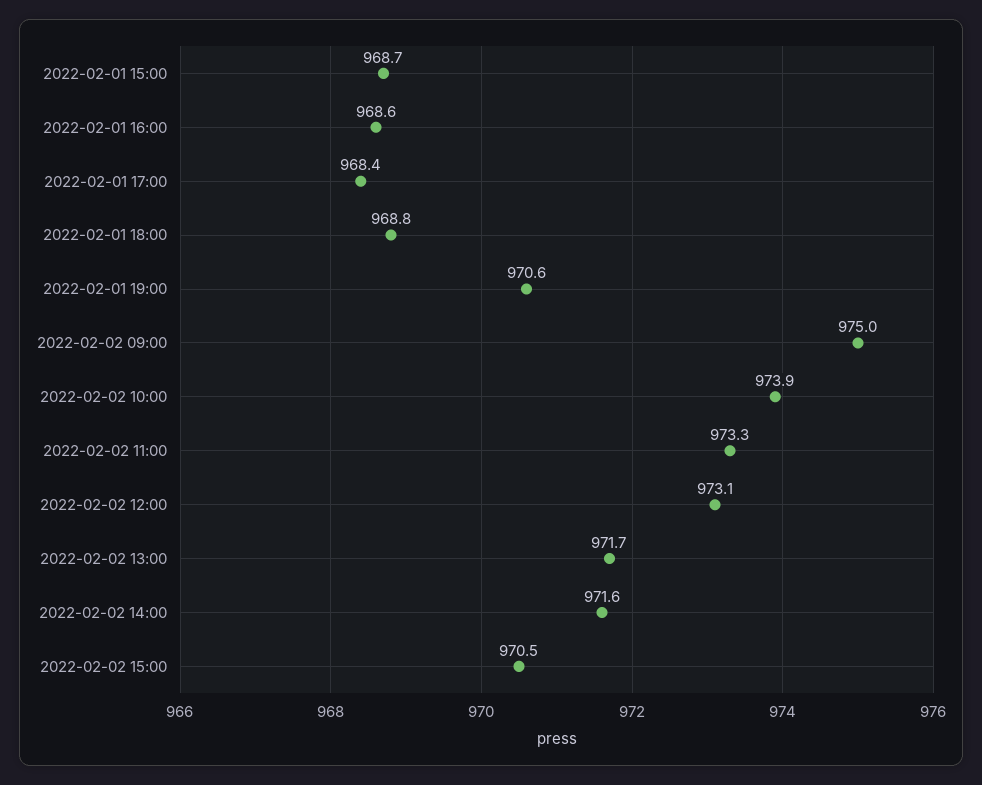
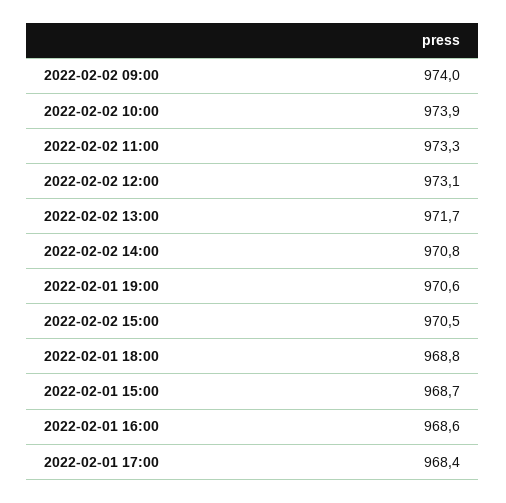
2022-02-02 09:00: 975 -> 974
2022-02-02 14:00: 971.6 -> 970.8

